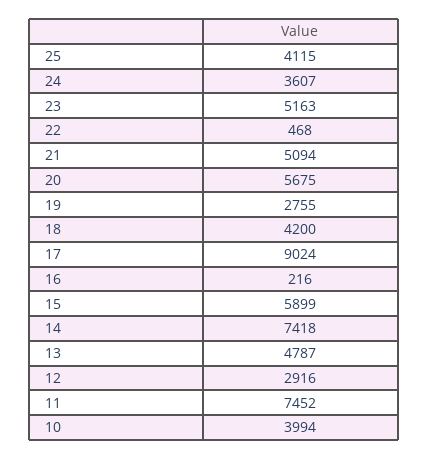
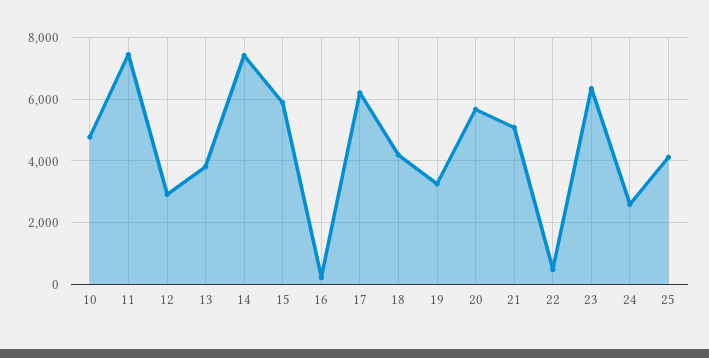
24: 3607 -> 2600
23: 5163 -> 6400
19: 2755 -> 3200
17: 9024 -> 6200
13: 4787 -> 3800
10: 3994 -> 4800

